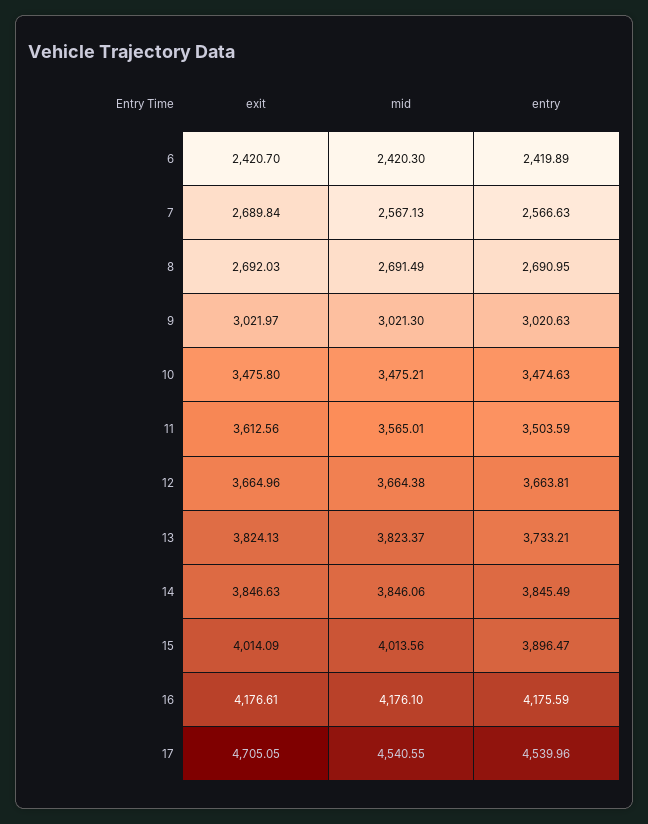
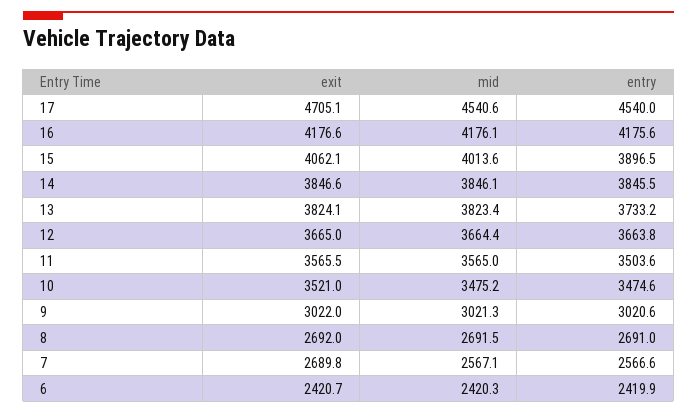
exit, 10: 3475.8 -> 3521
exit, 11: 3612.56 -> 3565.5
exit, 15: 4014.09 -> 4062.1

